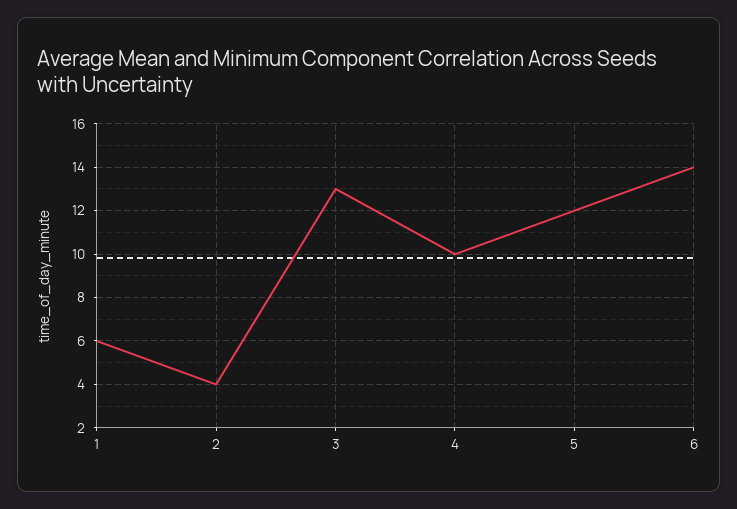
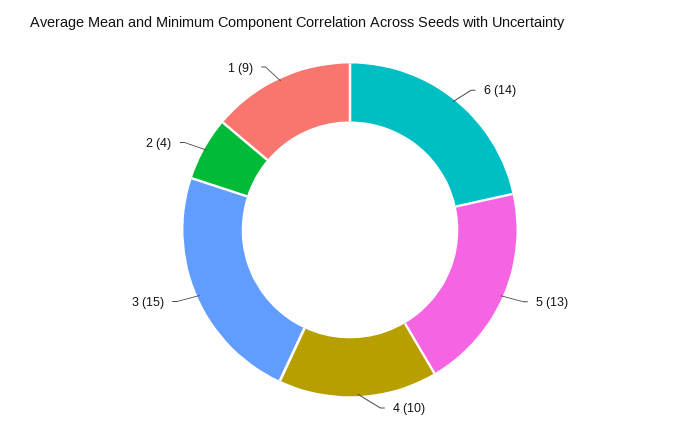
1: 6 -> 9
3: 13 -> 15
5: 12 -> 13

